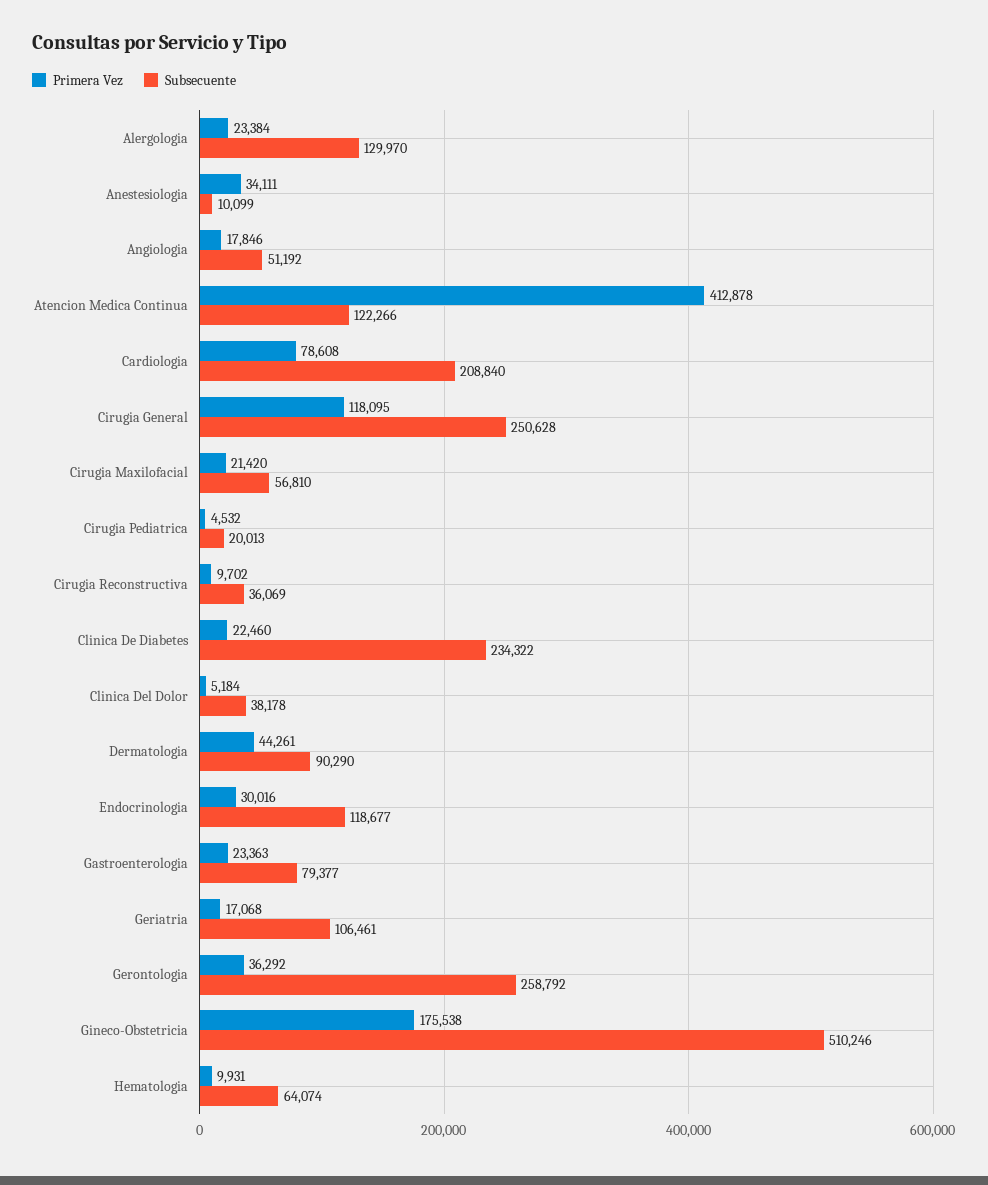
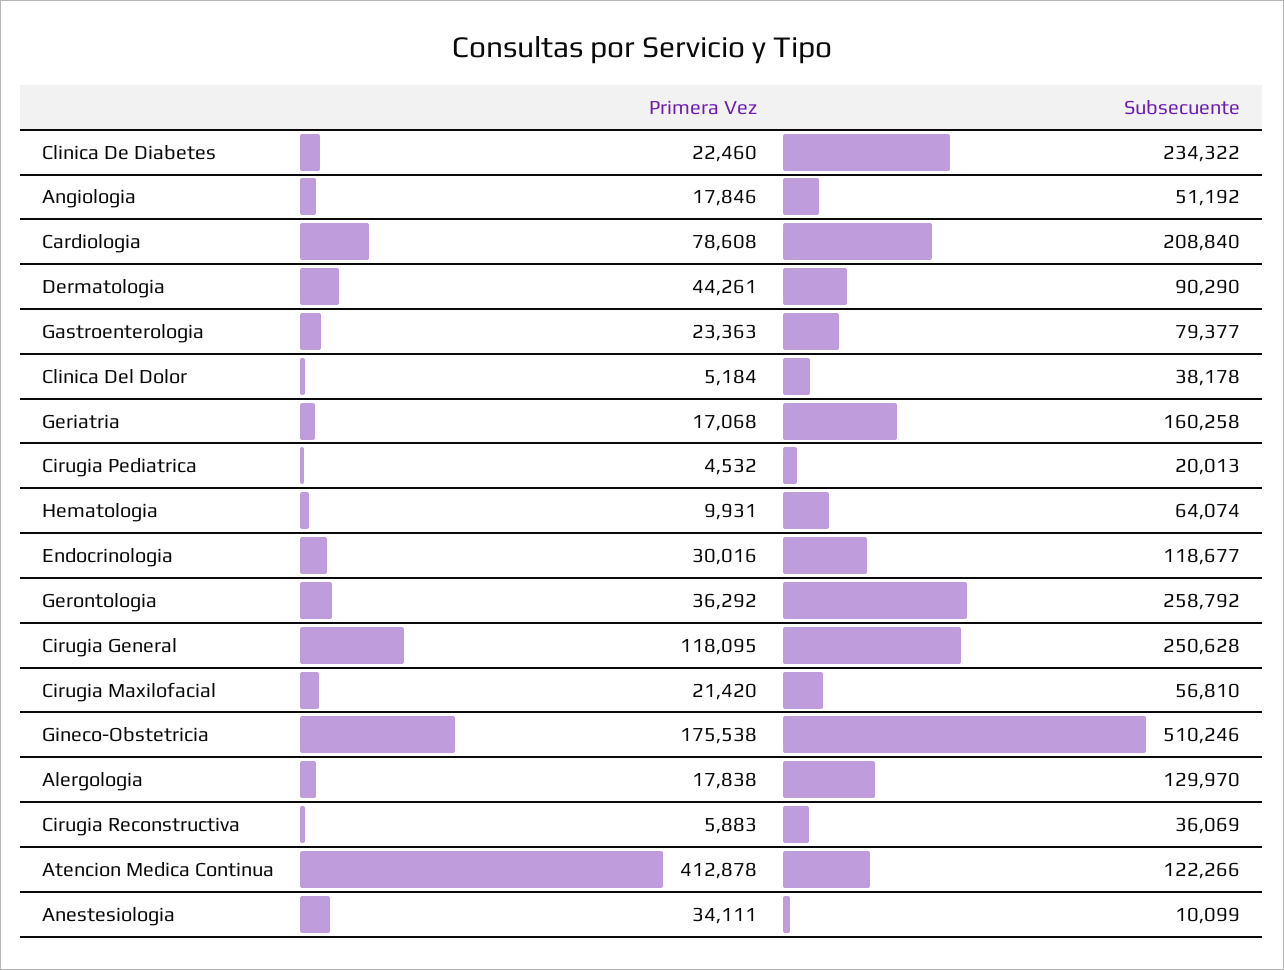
Primera Vez, Alergologia: 23384 -> 17838
Primera Vez, Cirugia Reconstructiva: 9702 -> 5883
Subsecuente, Geriatria: 106461 -> 160258

